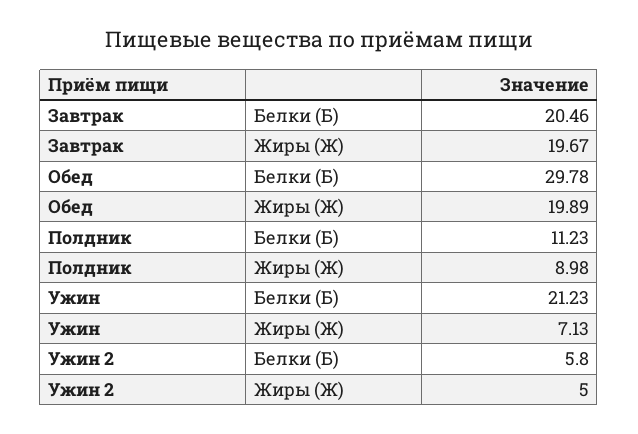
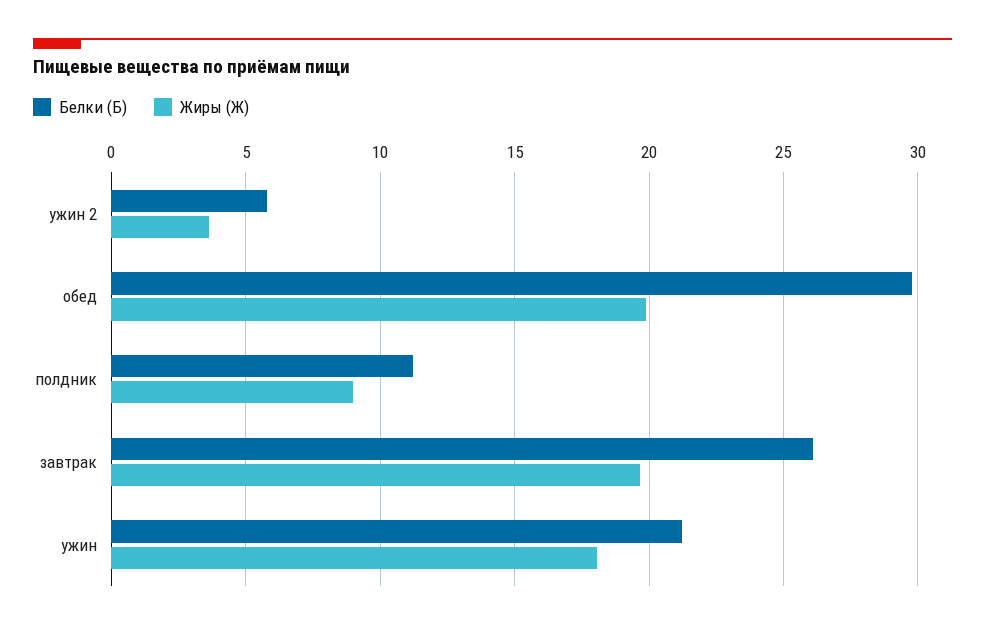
Белки (Б), Завтрак: 20.46 -> 26
Жиры (Ж), Ужин: 7.13 -> 18
Жиры (Ж), Ужин 2: 5 -> 3.5

